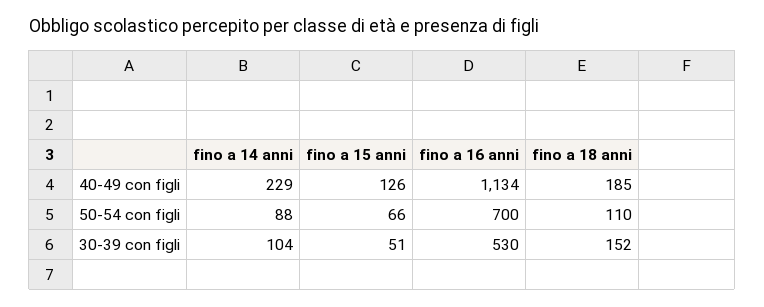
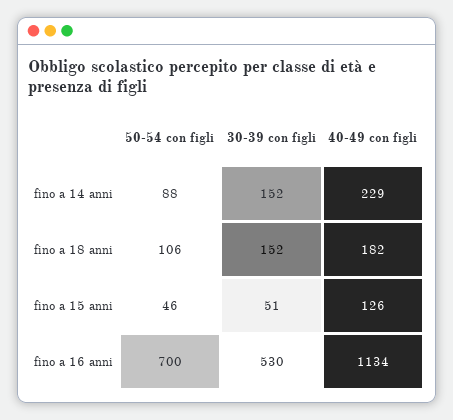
fino a 18 anni, 40-49 con figli: 185 -> 182
fino a 15 anni, 50-54 con figli: 66 -> 46
fino a 18 anni, 50-54 con figli: 110 -> 106
fino a 14 anni, 30-39 con figli: 104 -> 152

